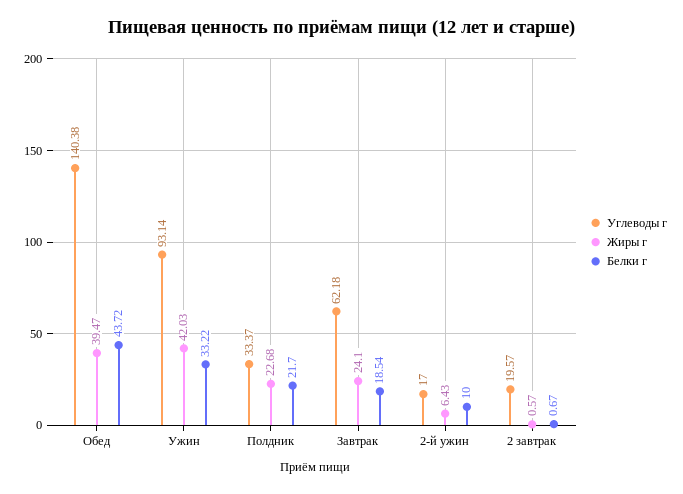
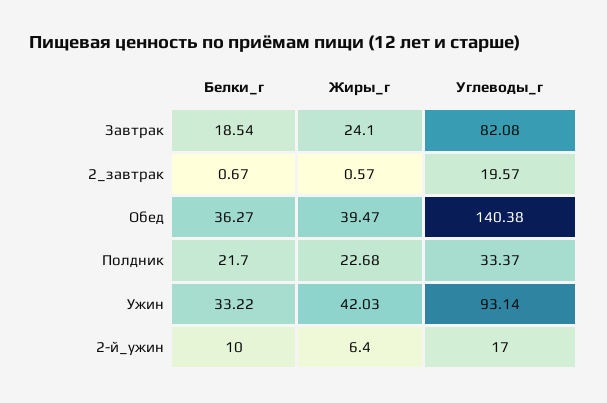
Белки г, Обед: 43.72 -> 36.27
Углеводы г, Завтрак: 62.18 -> 82.08
Жиры г, 2-й ужин: 6.43 -> 6.4

